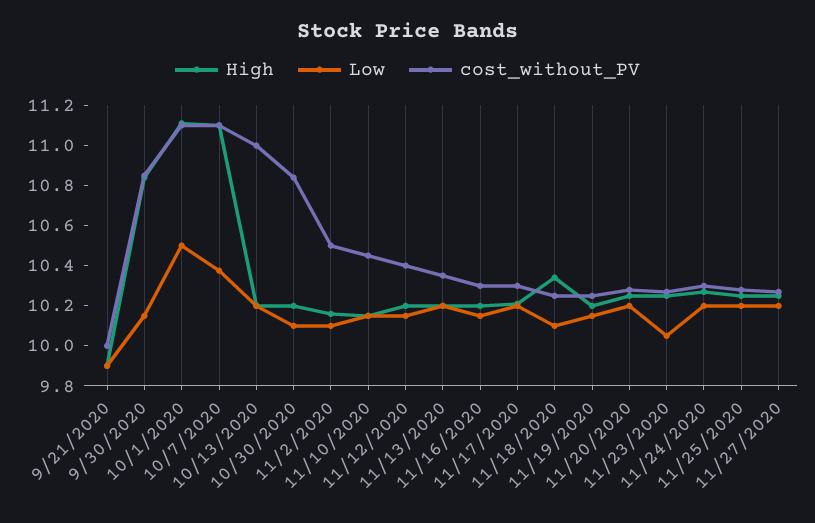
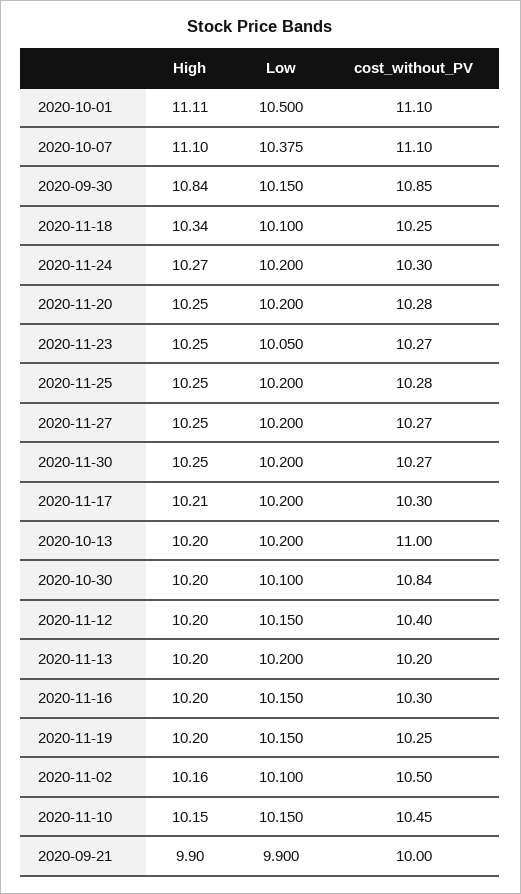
cost_without_PV, 11/13/2020: 10.35 -> 10.2
High, 2020-11-30: none -> 10.25
Low, 2020-11-30: none -> 10.2
cost_without_PV, 2020-11-30: none -> 10.27

